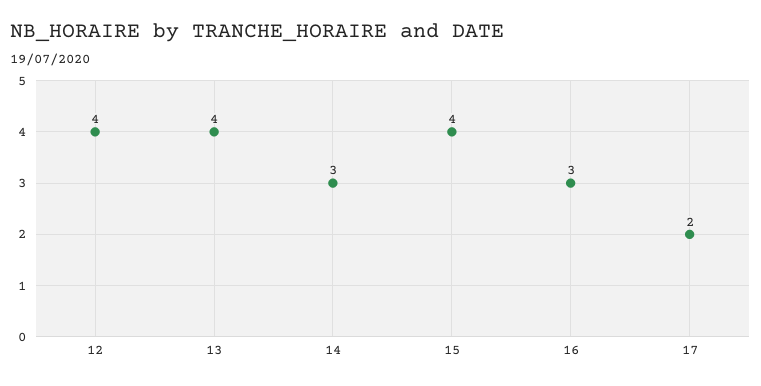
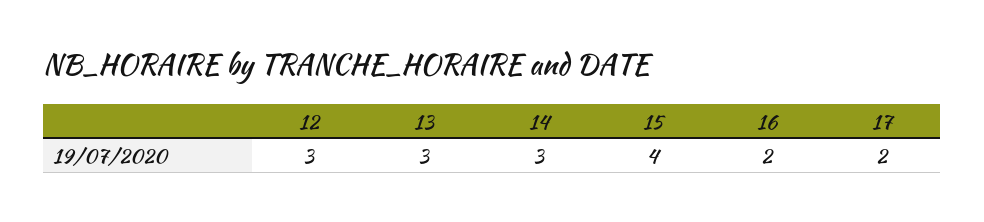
12: 4 -> 3
13: 4 -> 3
16: 3 -> 2

